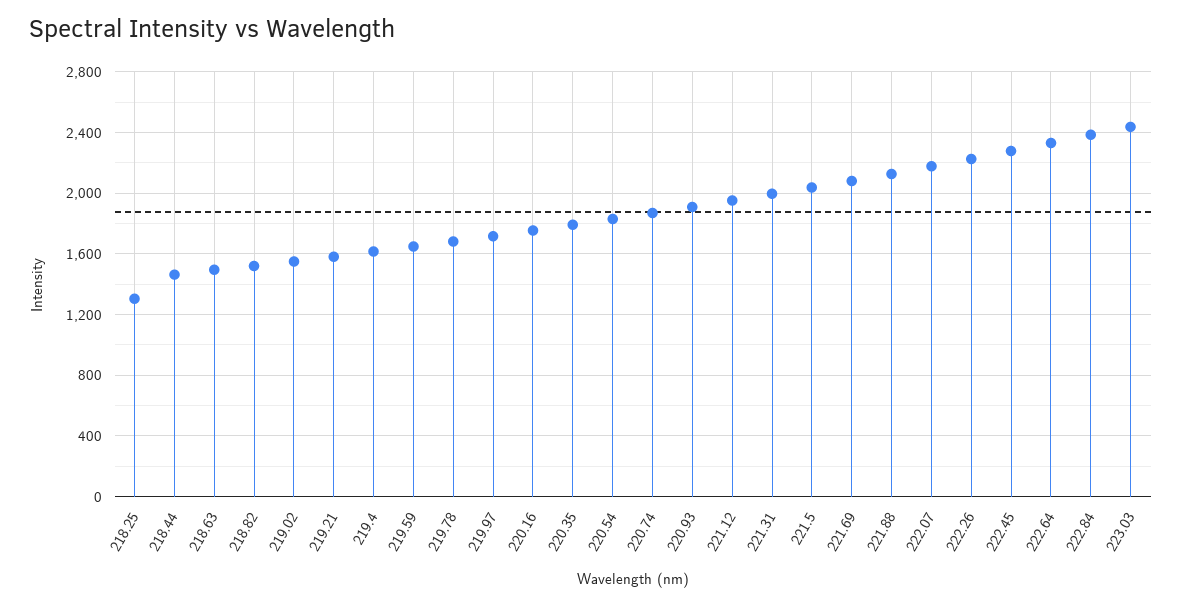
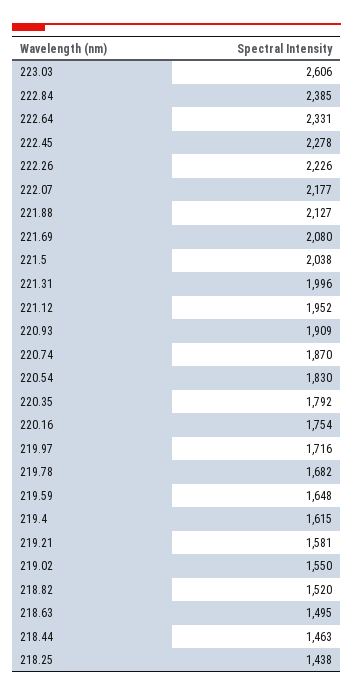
218.25: 1300 -> 1438
223.03: 2450 -> 2606

